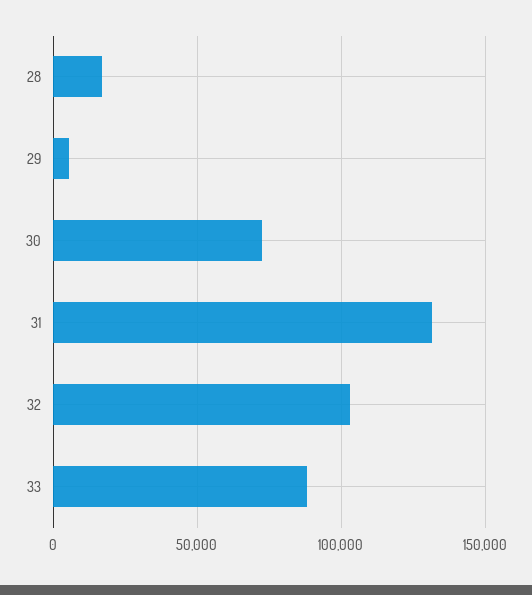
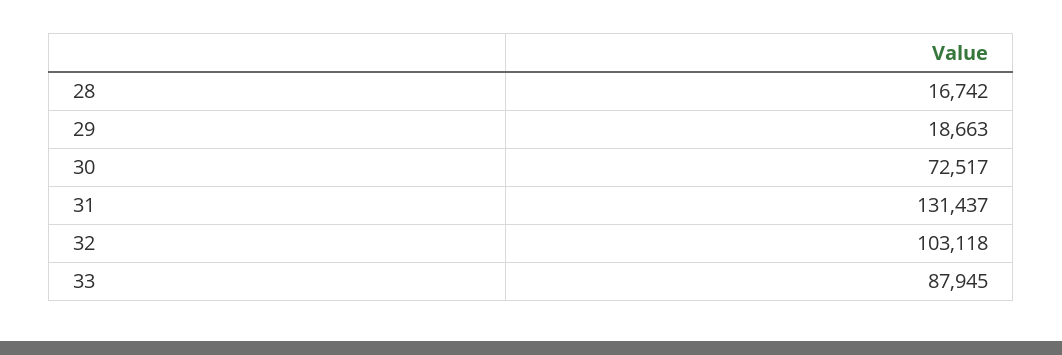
29: 5000 -> 18663

